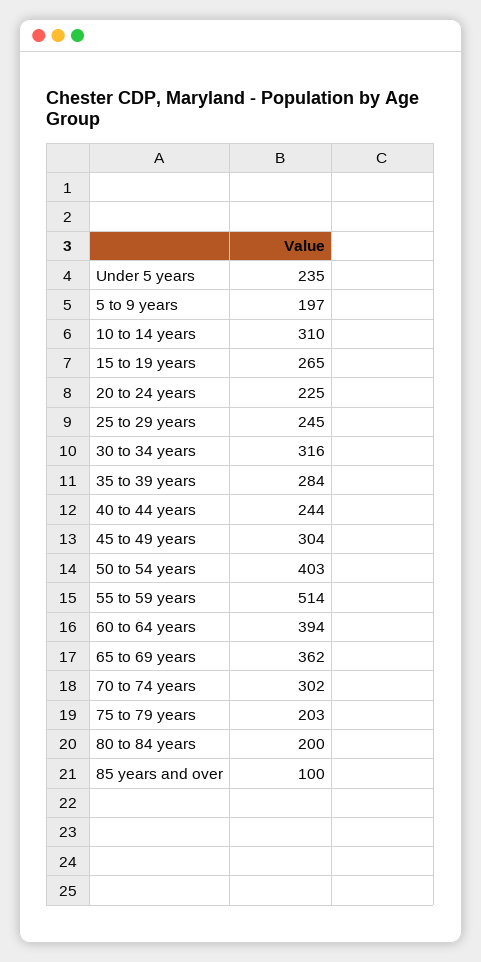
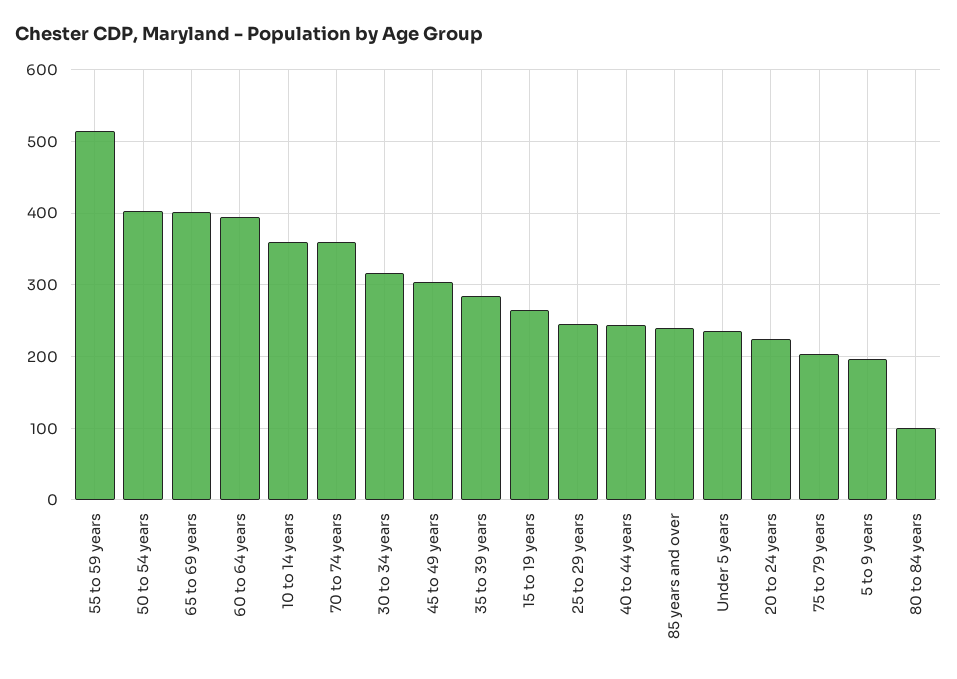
10 to 14 years: 310 -> 360
65 to 69 years: 362 -> 400
70 to 74 years: 302 -> 360
80 to 84 years: 200 -> 100
85 years and over: 100 -> 240

